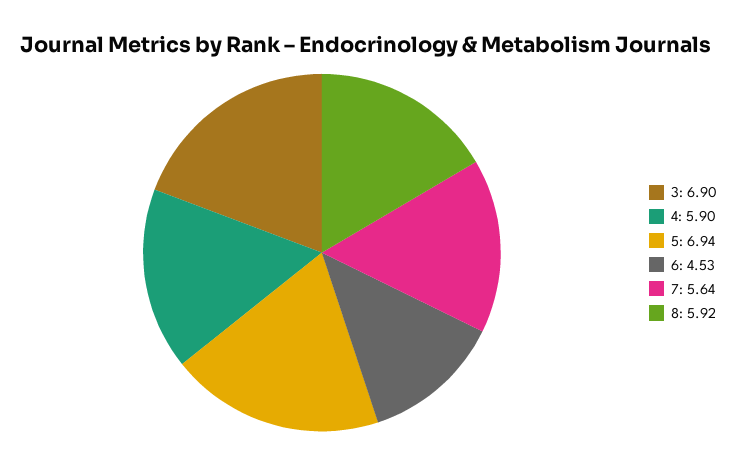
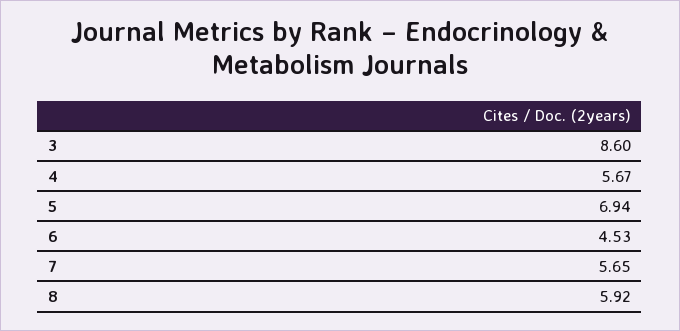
3: 6.9 -> 8.6
4: 5.9 -> 5.67
7: 5.64 -> 5.65

